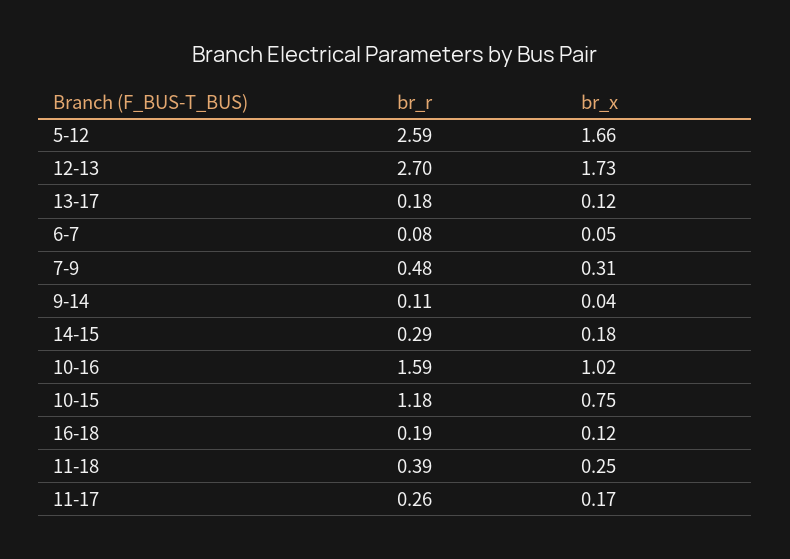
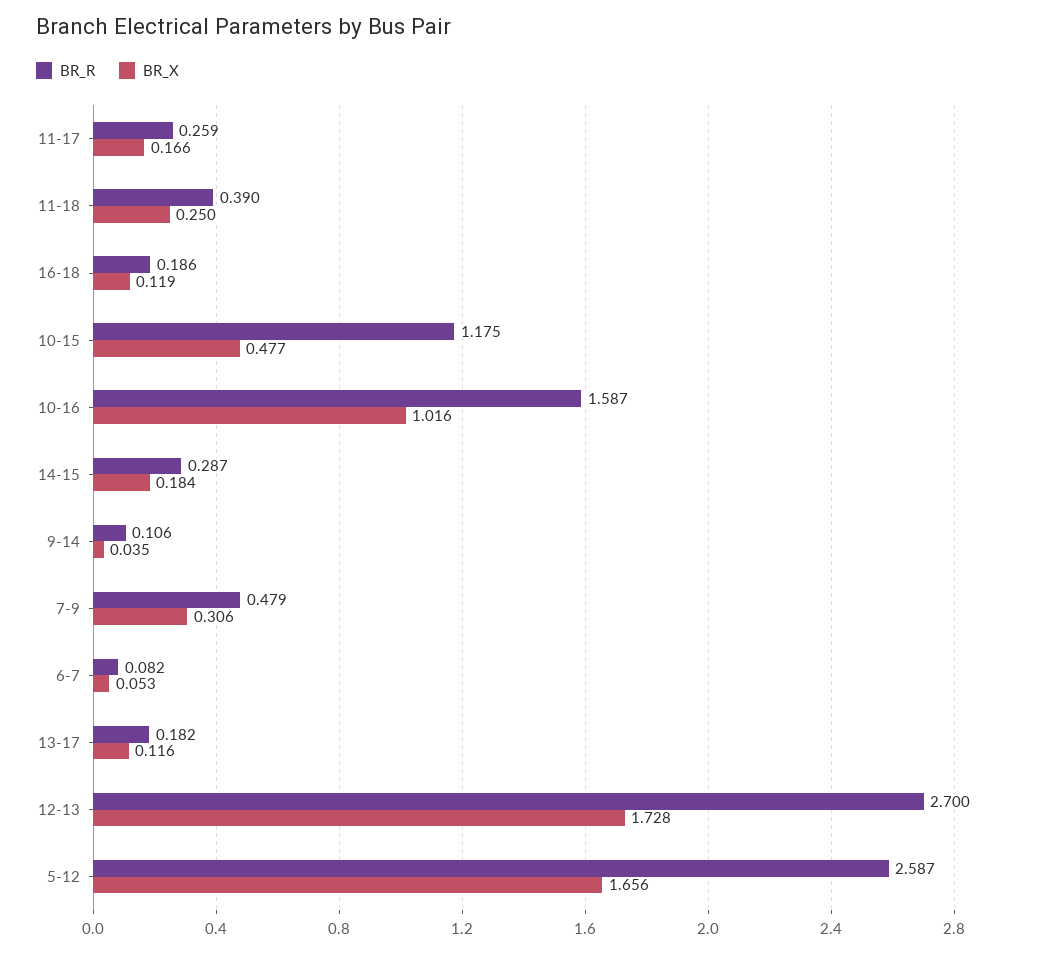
br_x, 10-15: 0.75 -> 0.477

